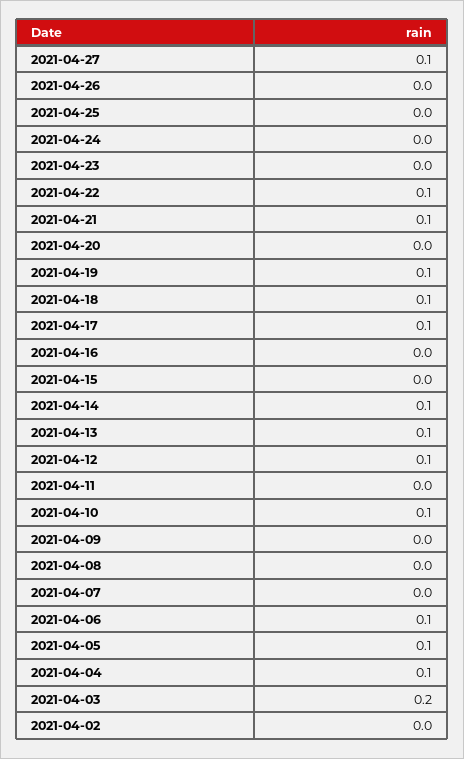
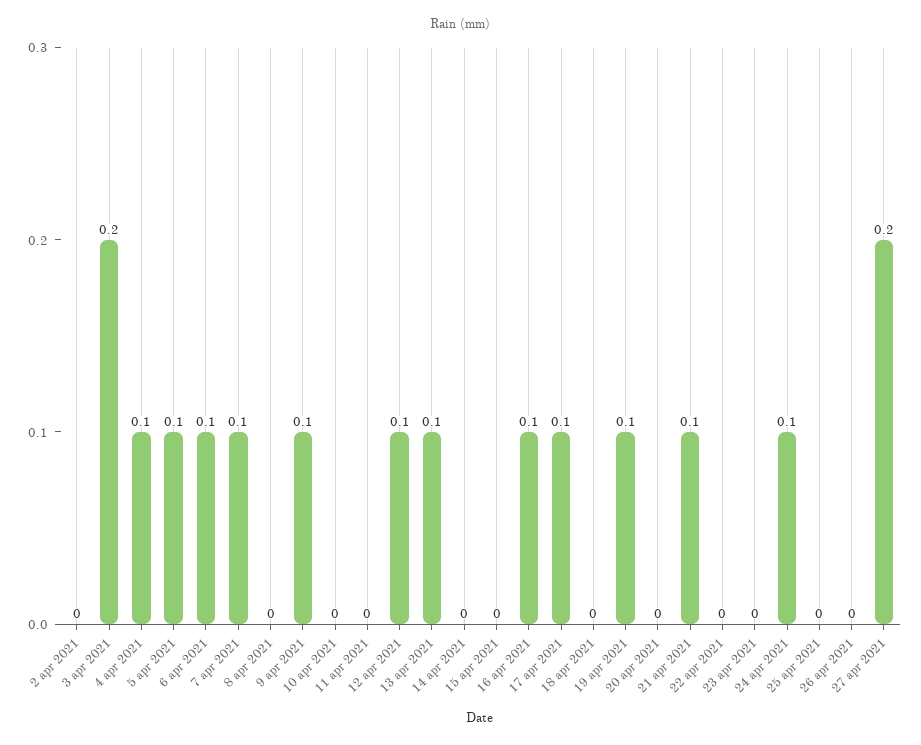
2021-04-27: 0.1 -> 0.2
2021-04-24: 0 -> 0.1
2021-04-22: 0.1 -> 0
2021-04-18: 0.1 -> 0
2021-04-16: 0 -> 0.1
2021-04-14: 0.1 -> 0
2021-04-10: 0.1 -> 0
2021-04-09: 0 -> 0.1
2021-04-07: 0 -> 0.1

